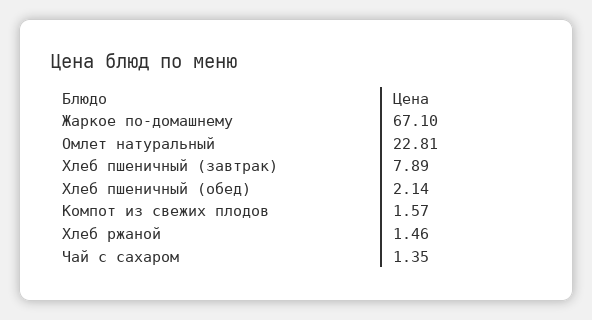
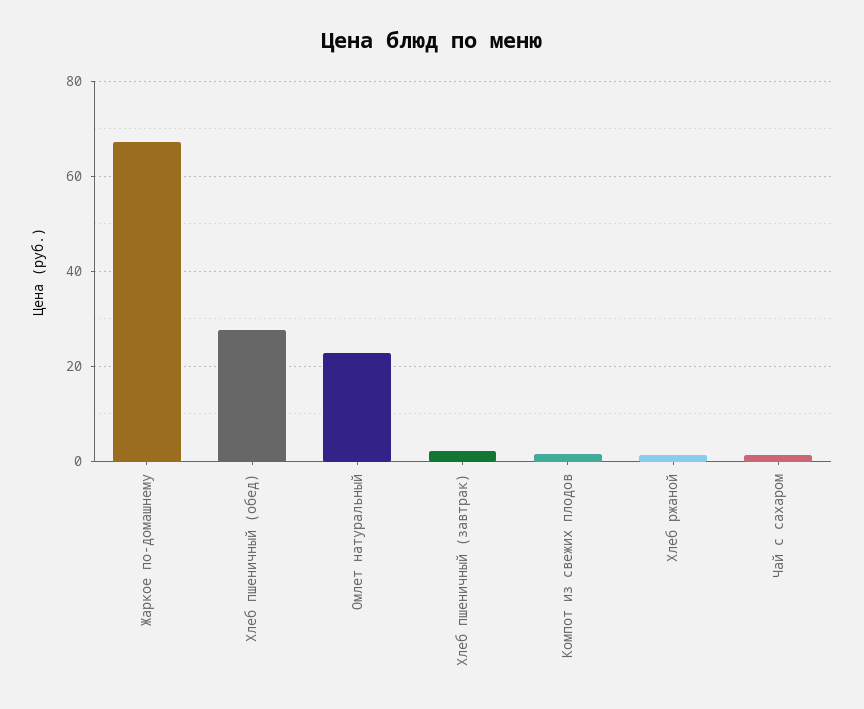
Хлеб пшеничный (завтрак): 7.89 -> 2
Хлеб пшеничный (обед): 2.14 -> 28

